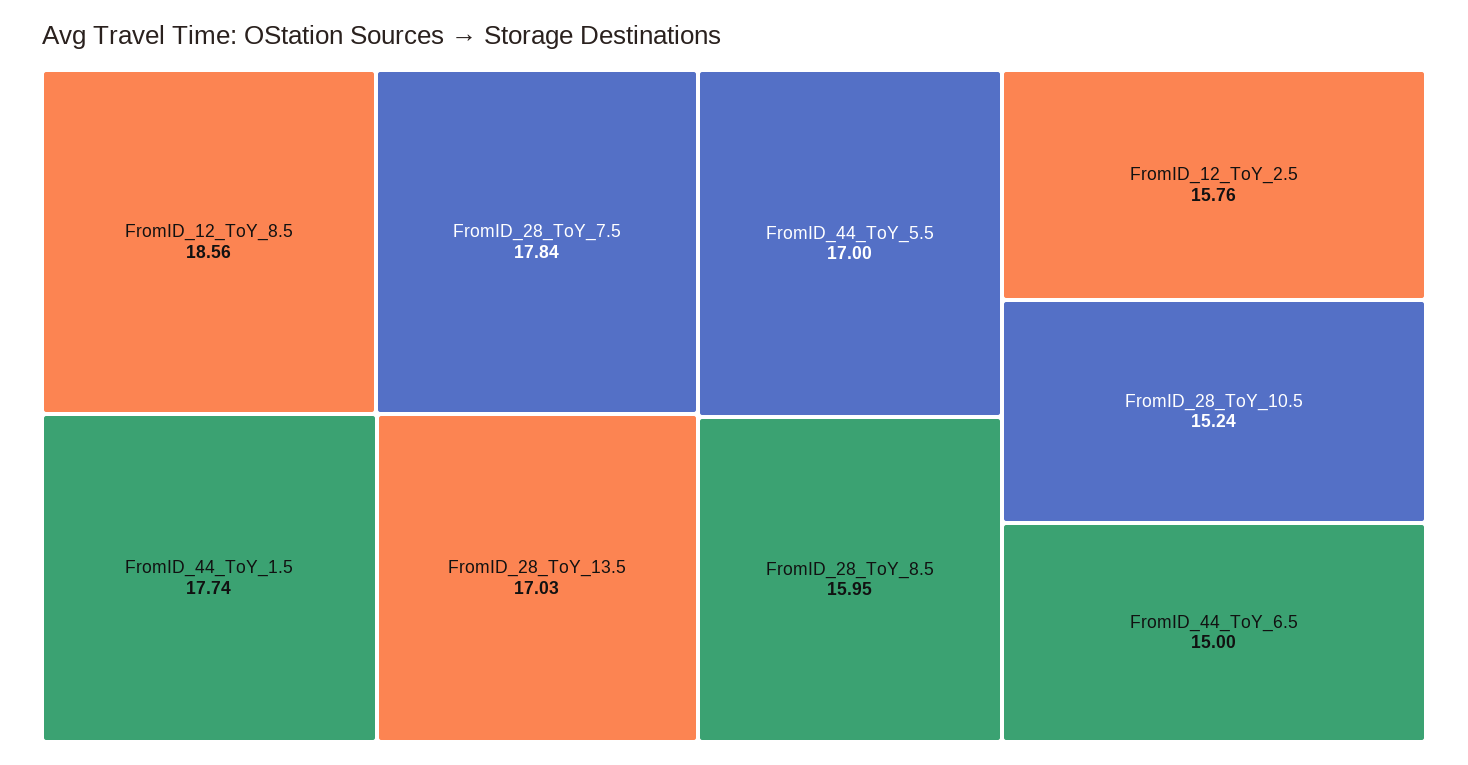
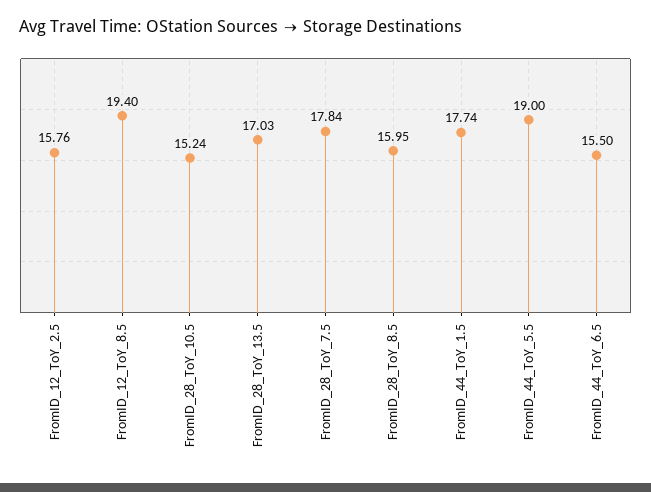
FromID_12_ToY_8.5: 18.56 -> 19.4
FromID_44_ToY_5.5: 17 -> 19
FromID_44_ToY_6.5: 15 -> 15.5

